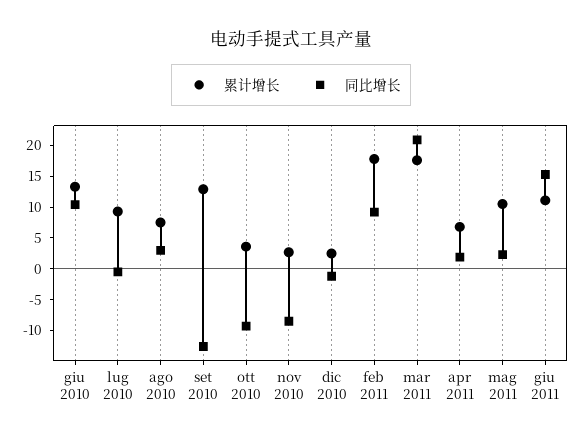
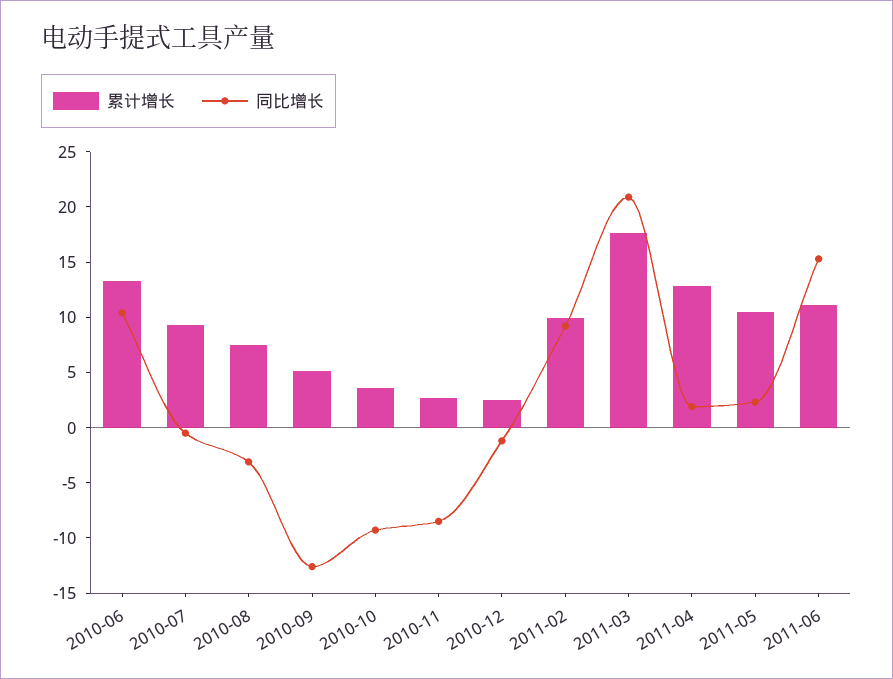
同比增长, ago 2010: 2.5 -> -3
累计增长, set 2010: 12.5 -> 5
累计增长, feb 2011: 17.5 -> 10
累计增长, apr 2011: 7.5 -> 13

